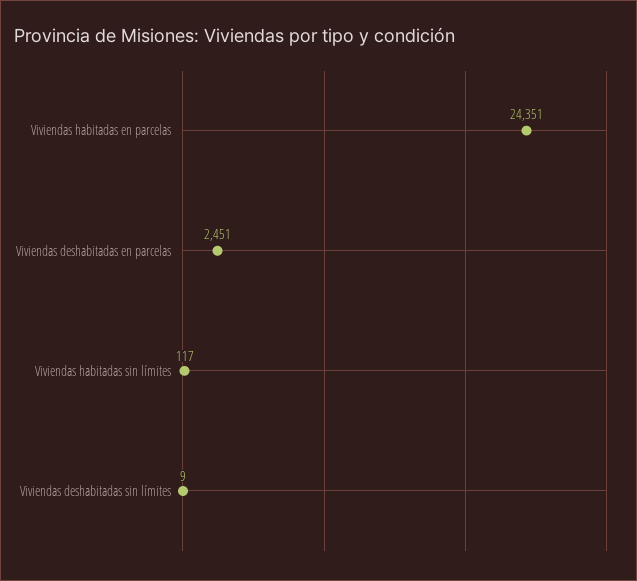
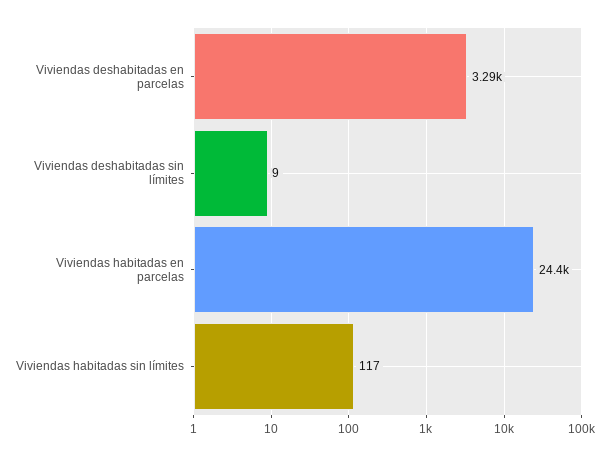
Viviendas deshabitadas en parcelas: 2451 -> 3290

